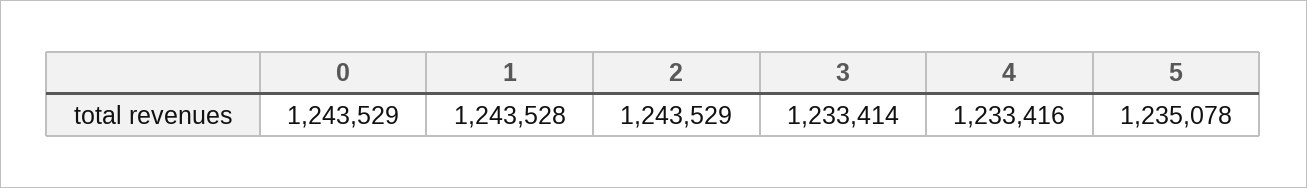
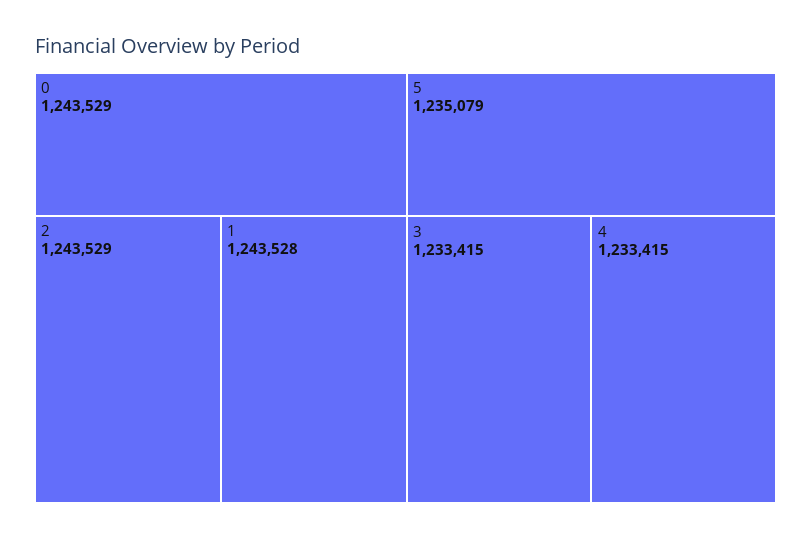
3: 1233414 -> 1233415
4: 1233416 -> 1233415
5: 1235078 -> 1235079

